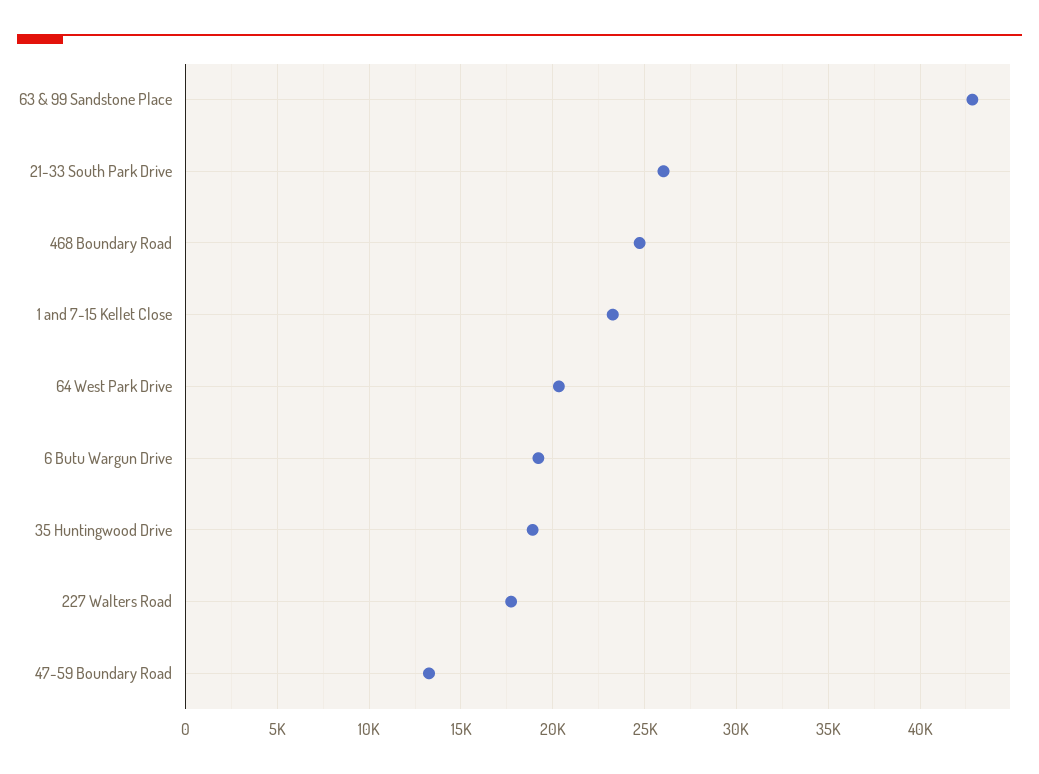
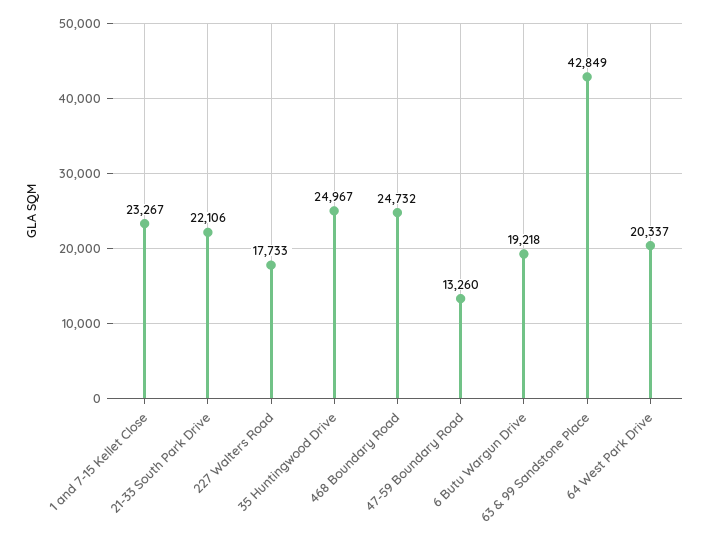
21-33 South Park Drive: 26000 -> 22106
35 Huntingwood Drive: 19000 -> 24967

